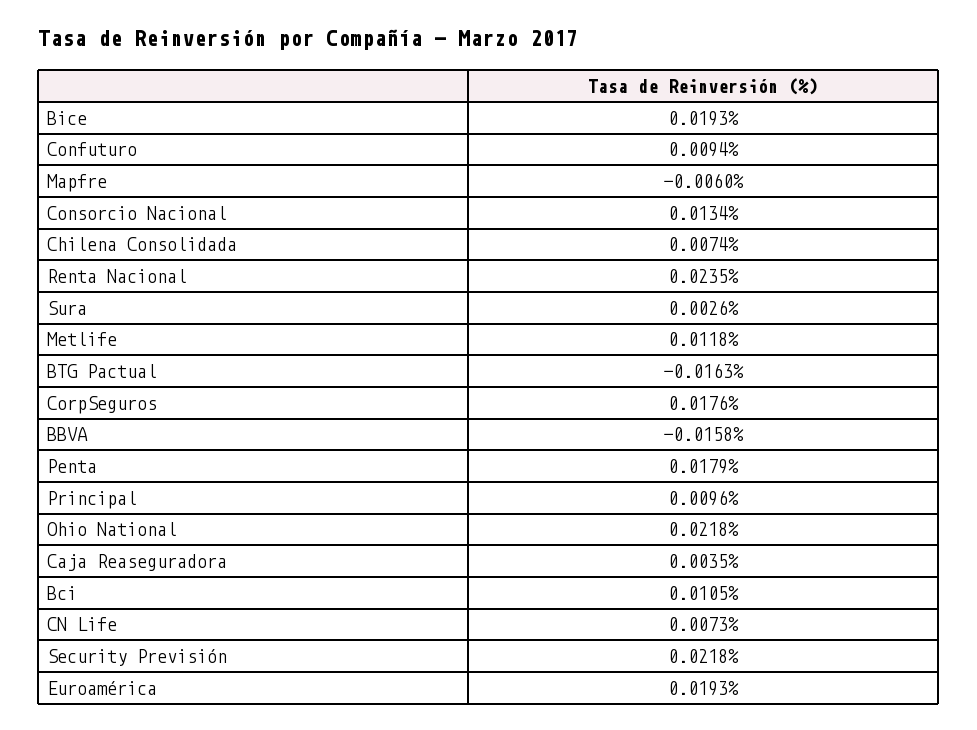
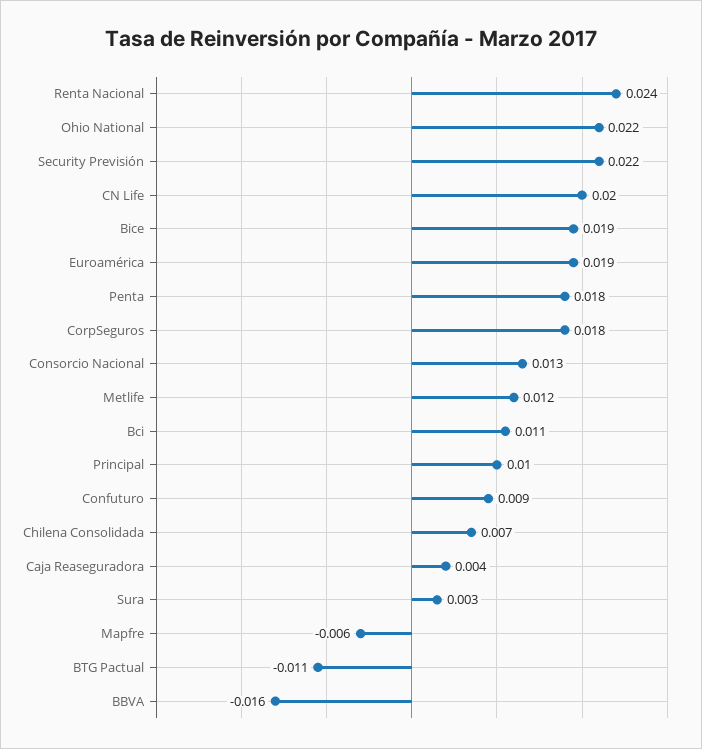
BTG Pactual: -0.0163 -> -0.011
CN Life: 0.0073 -> 0.02

